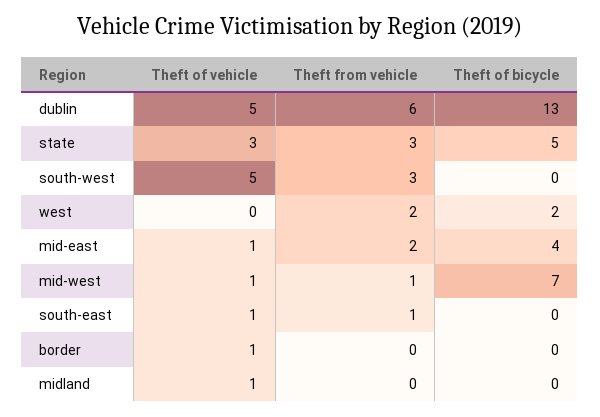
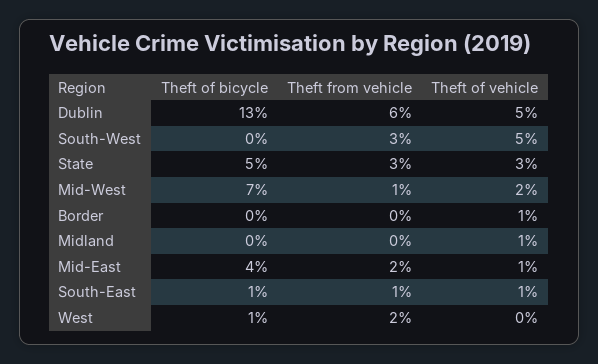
Theft of bicycle, west: 2 -> 1
Theft of vehicle, mid-west: 1 -> 2
Theft of bicycle, south-east: 0 -> 1

